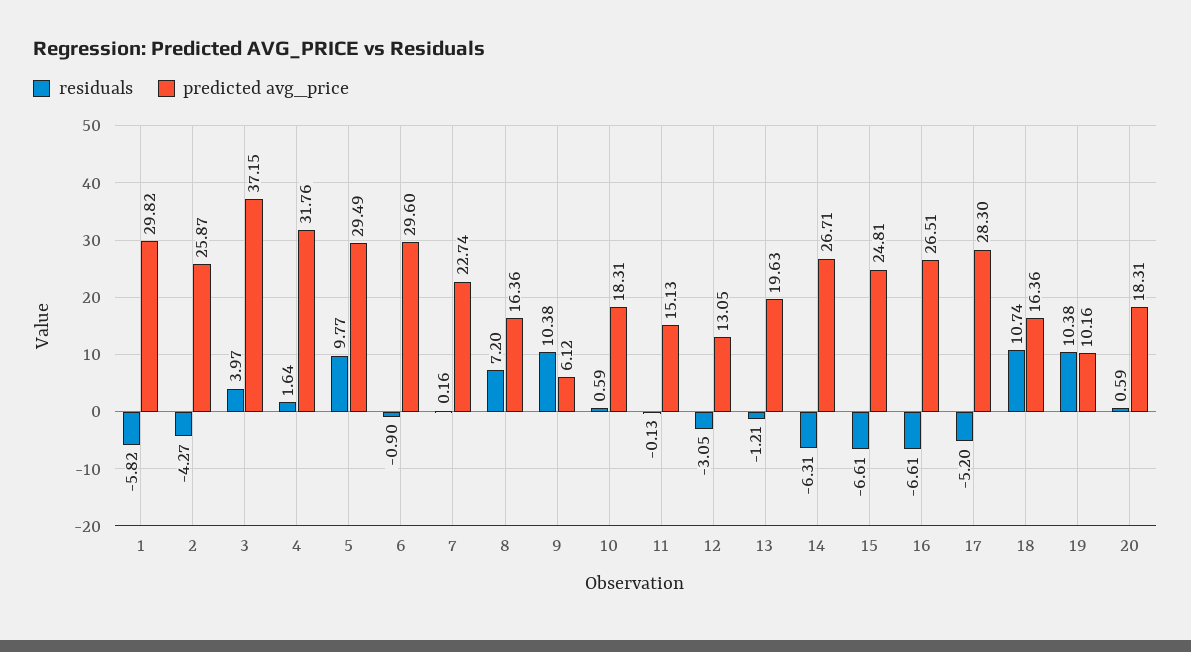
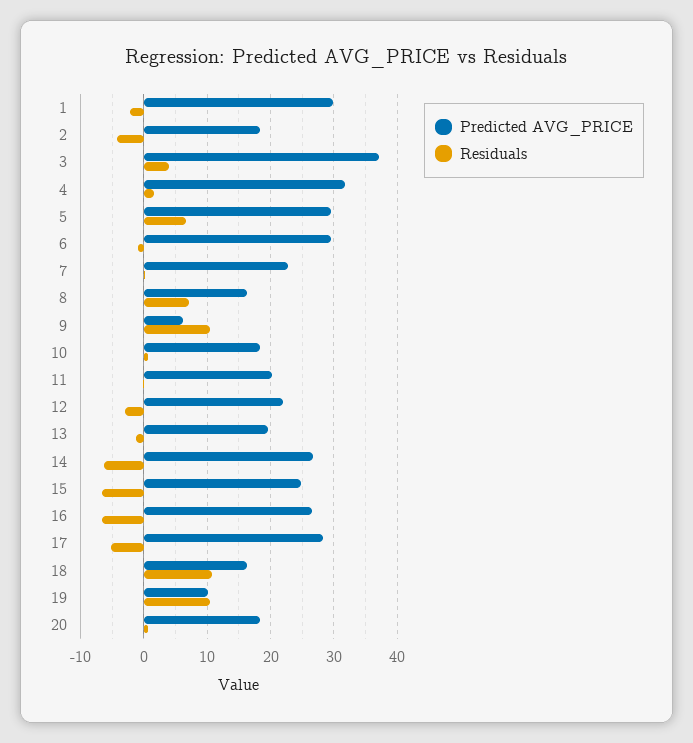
residuals, 1: -5.82 -> -2
predicted avg_price, 2: 25.87 -> 18
residuals, 5: 9.77 -> 7
predicted avg_price, 11: 15.13 -> 20
predicted avg_price, 12: 13.05 -> 22

